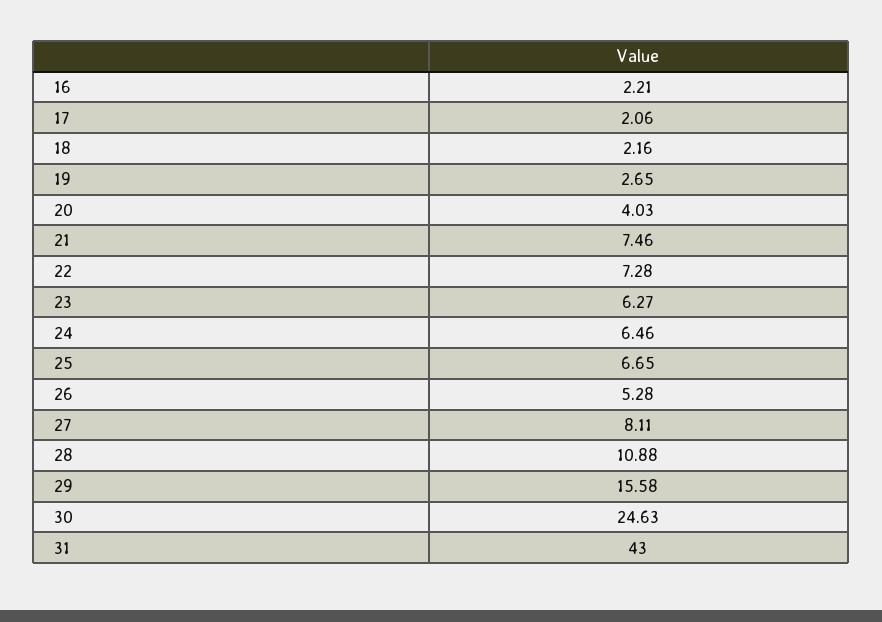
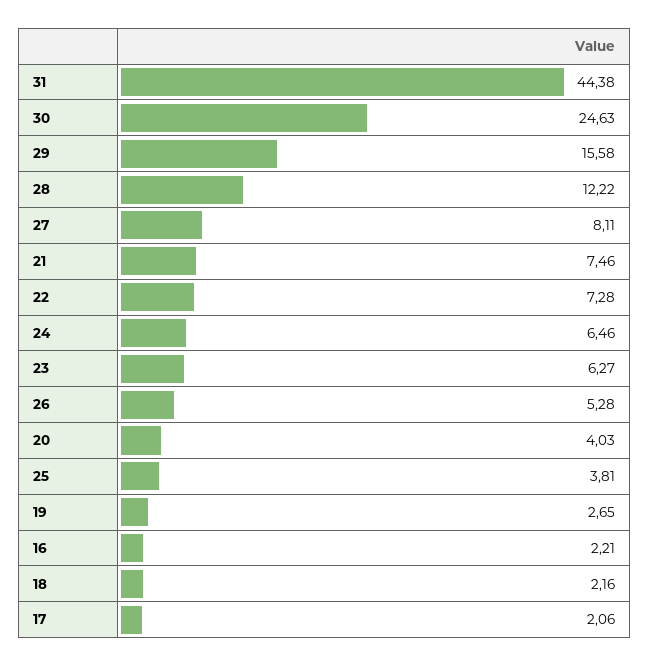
25: 6.65 -> 3.81
28: 10.88 -> 12.22
31: 43 -> 44.38

